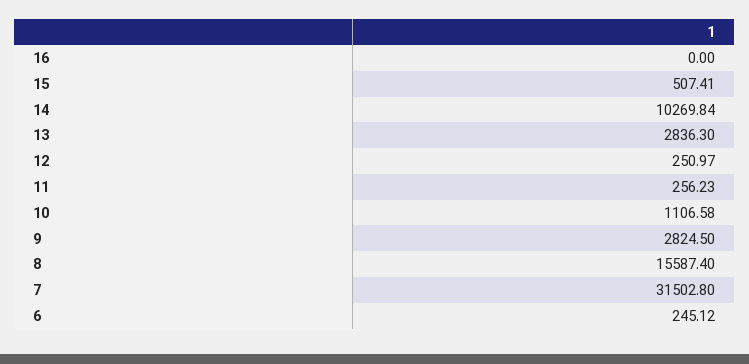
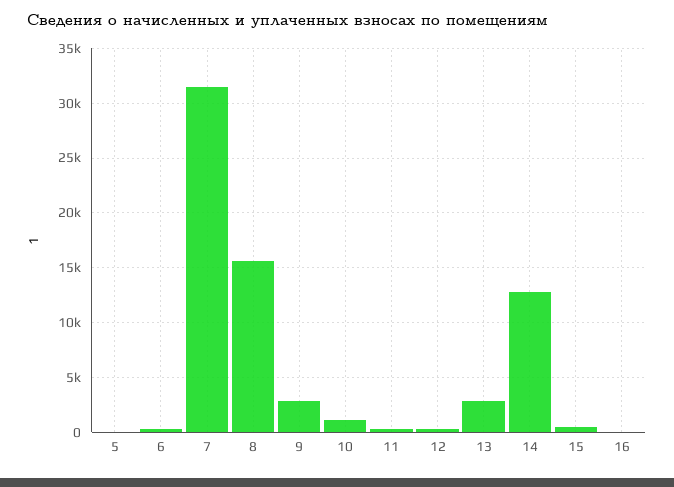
14: 10269.84 -> 13000
5: none -> 0

